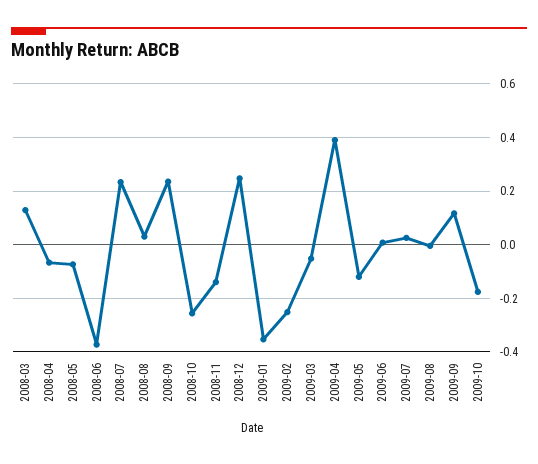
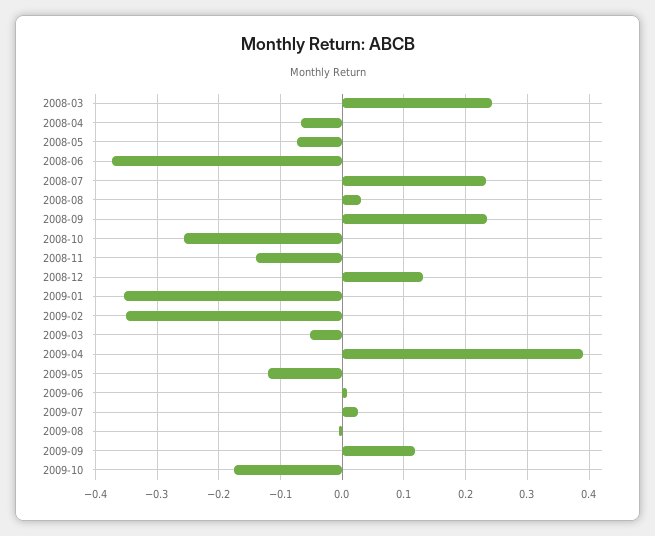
2008-03: 0.125 -> 0.24
2008-12: 0.25 -> 0.13
2009-02: -0.25 -> -0.35

